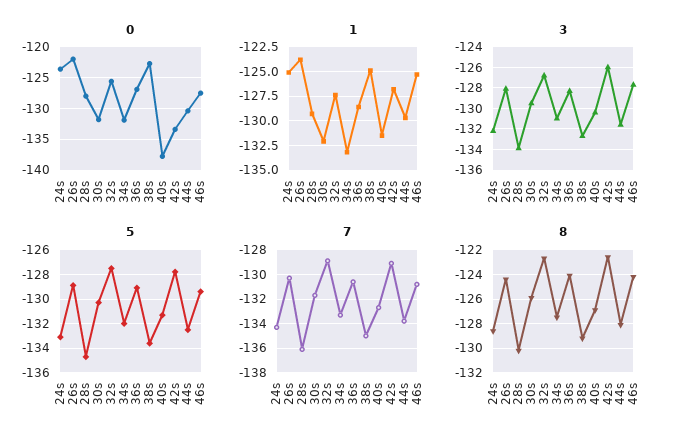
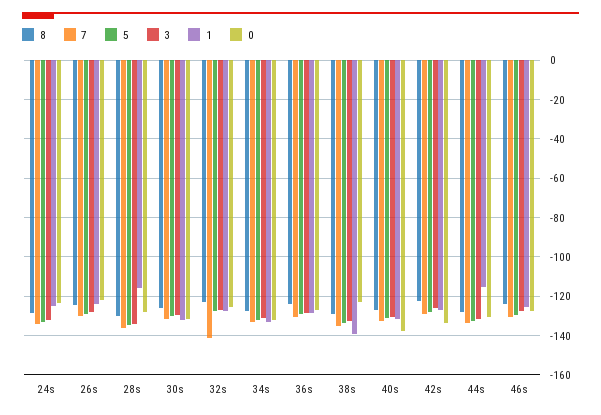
1, 28s: -130 -> -115
1, 38s: -125 -> -140
1, 44s: -130 -> -115
7, 32s: -129 -> -140

